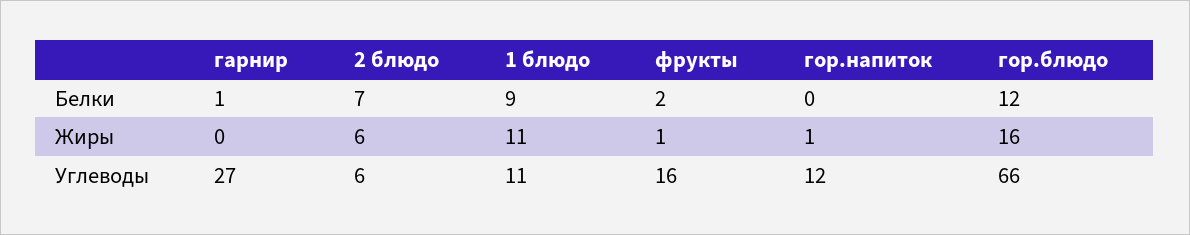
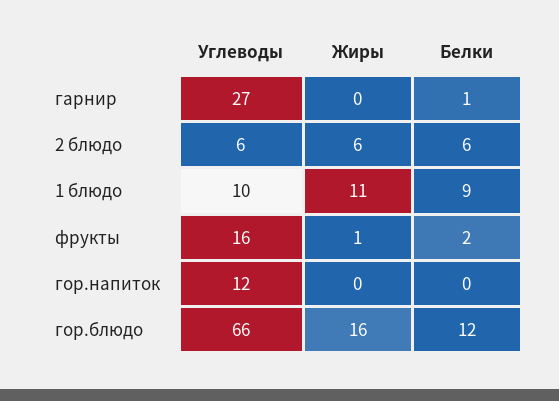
2 блюдо, Белки: 7 -> 6
гор.напиток, Жиры: 1 -> 0
1 блюдо, Углеводы: 11 -> 10

